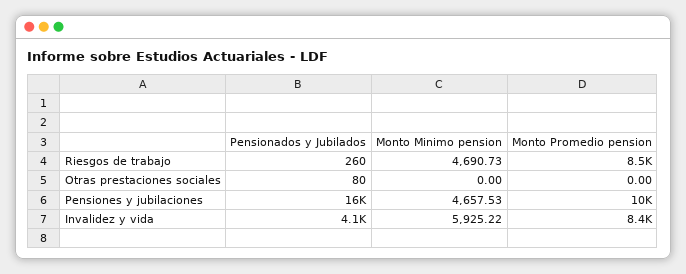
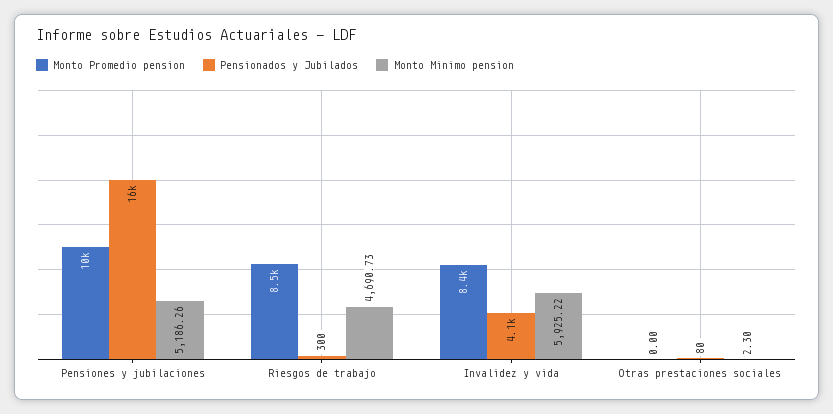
Pensionados y Jubilados, Riesgos de trabajo: 260 -> 300
Monto Minimo pension, Otras prestaciones sociales: 0 -> 2.3
Monto Minimo pension, Pensiones y jubilaciones: 4657.53 -> 5186.26

